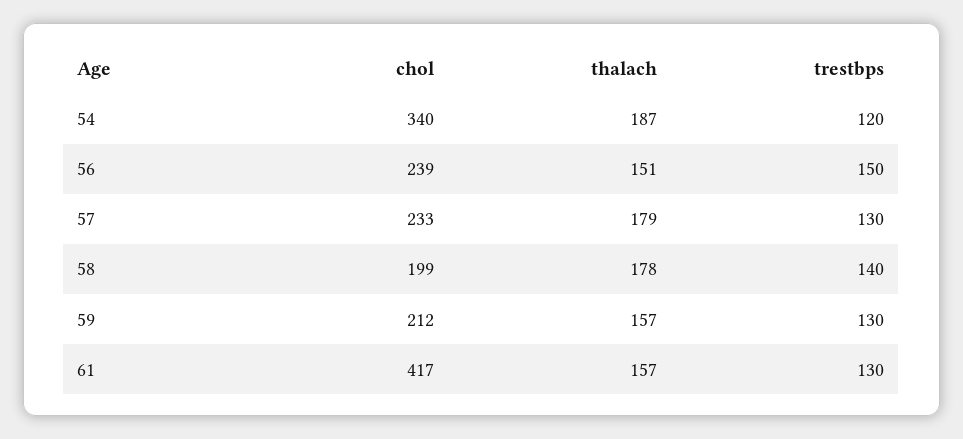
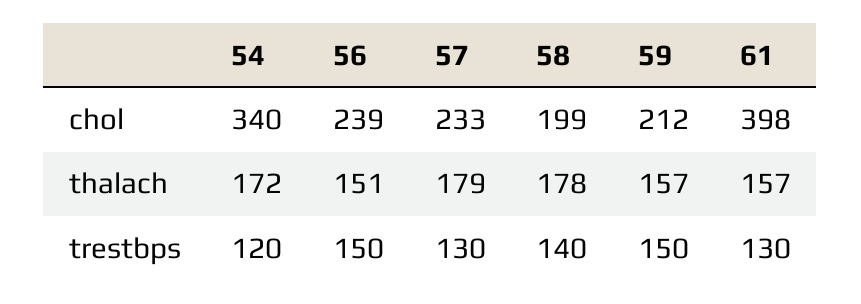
thalach, 54: 187 -> 172
trestbps, 59: 130 -> 150
chol, 61: 417 -> 398

